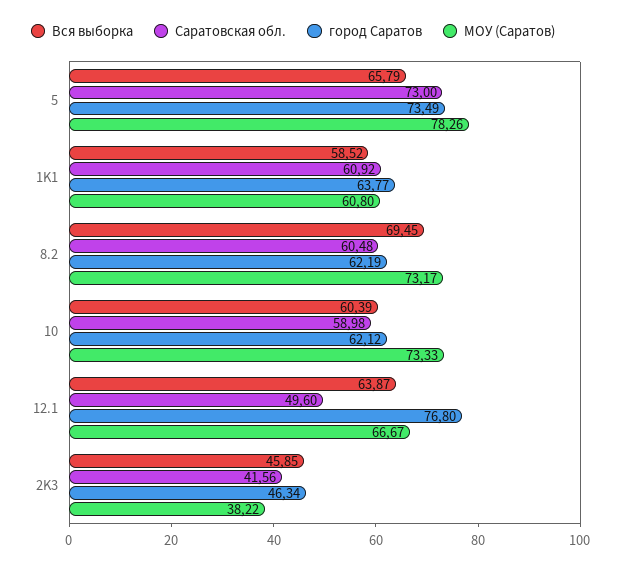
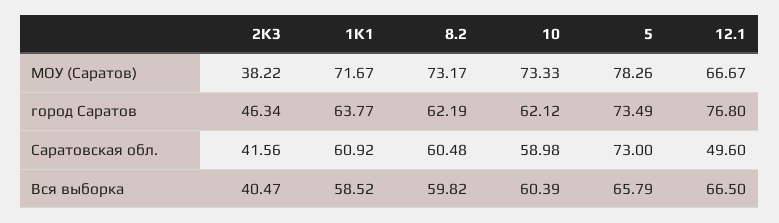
МОУ (Саратов), 1K1: 60.8 -> 71.67
Вся выборка, 8.2: 69.45 -> 59.82
Вся выборка, 12.1: 63.87 -> 66.5
Вся выборка, 2K3: 45.85 -> 40.47

